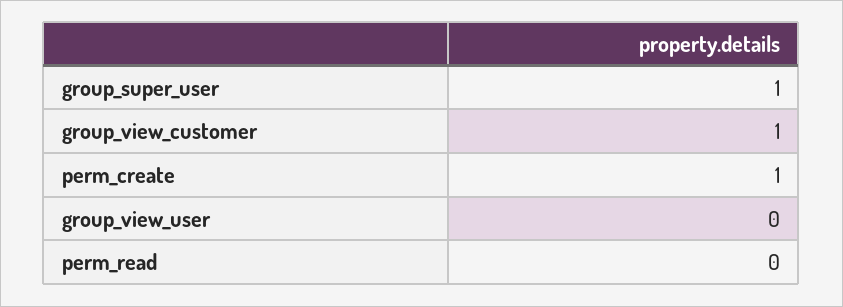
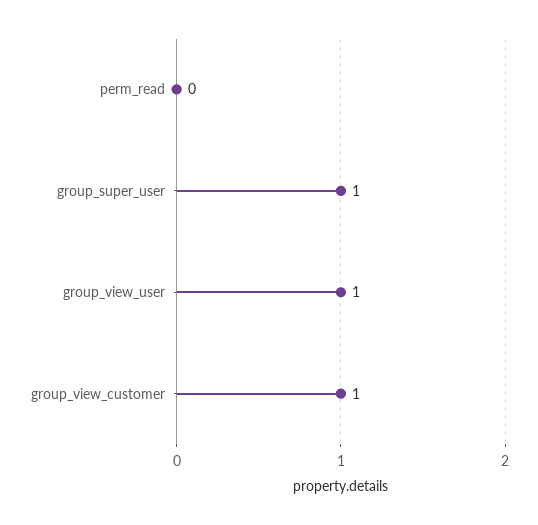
perm_create: 1 -> none
group_view_user: 0 -> 1

